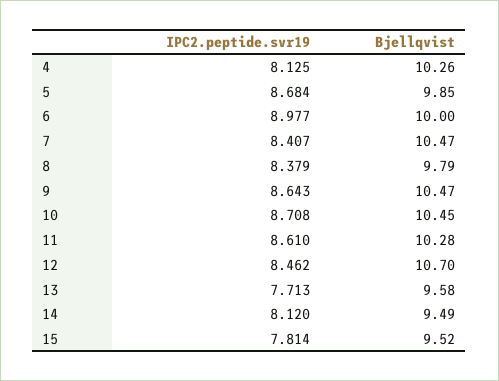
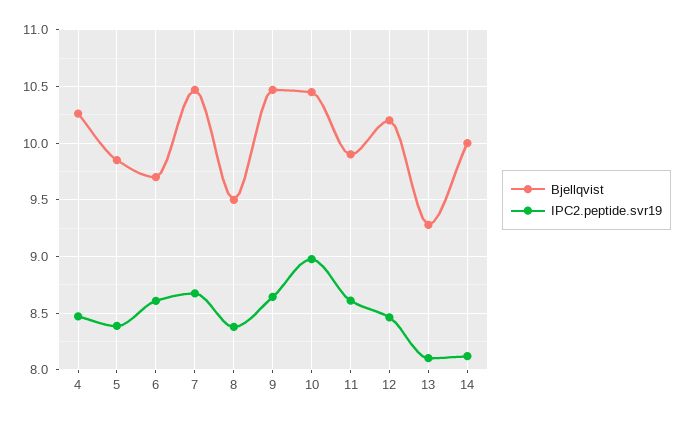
IPC2.peptide.svr19, 4: 8.125 -> 8.5
IPC2.peptide.svr19, 5: 8.684 -> 8.4
IPC2.peptide.svr19, 6: 8.977 -> 8.6
Bjellqvist, 6: 10 -> 9.7
IPC2.peptide.svr19, 7: 8.407 -> 8.7
Bjellqvist, 8: 9.79 -> 9.5
IPC2.peptide.svr19, 10: 8.708 -> 9
Bjellqvist, 11: 10.28 -> 9.9
Bjellqvist, 12: 10.7 -> 10.2
IPC2.peptide.svr19, 13: 7.713 -> 8.1
Bjellqvist, 13: 9.58 -> 9.3
Bjellqvist, 14: 9.49 -> 10
IPC2.peptide.svr19, 15: 7.814 -> none
Bjellqvist, 15: 9.52 -> none

